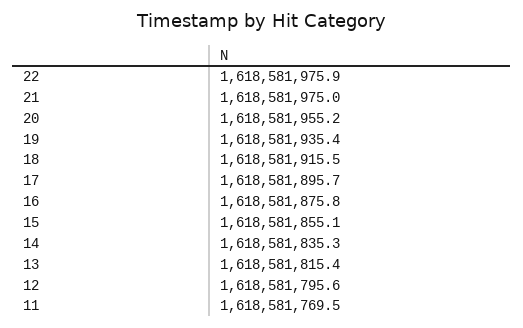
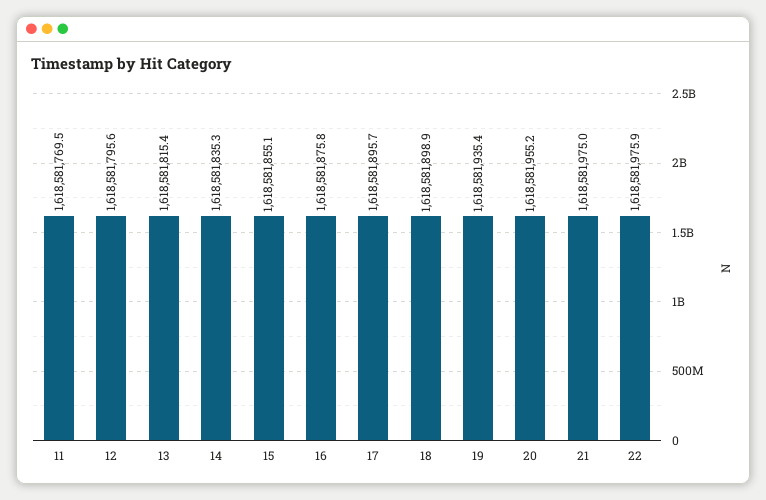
18: 1618581915.5 -> 1618581898.9

